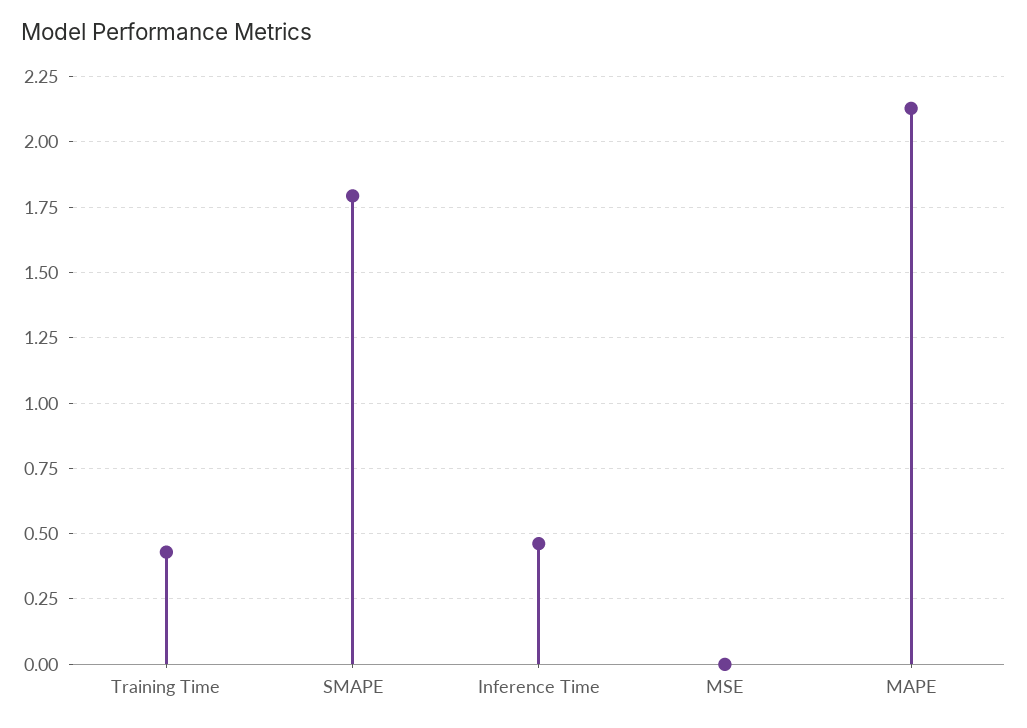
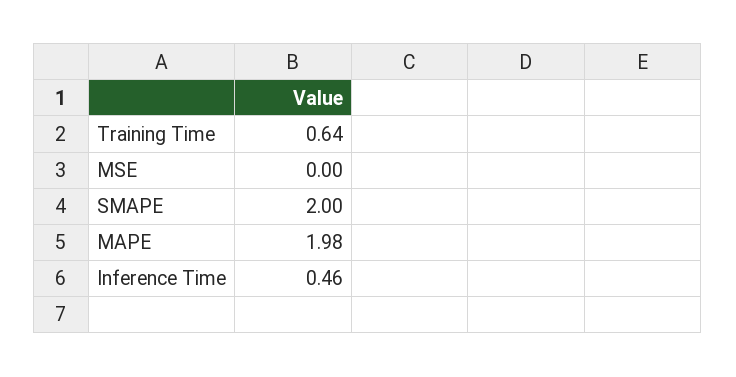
Training Time: 0.425 -> 0.64
SMAPE: 1.8 -> 2
MAPE: 2.125 -> 1.98

